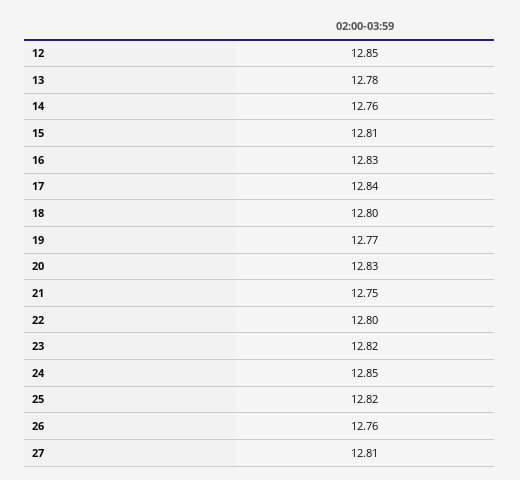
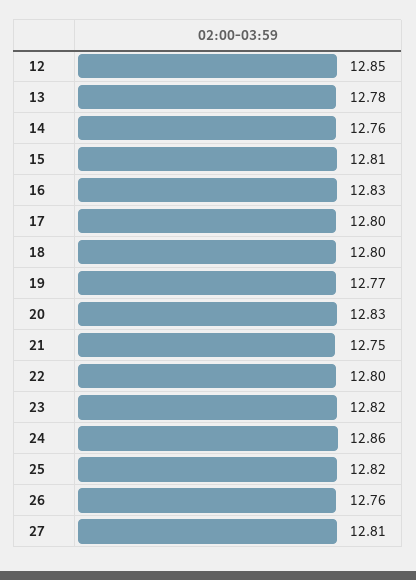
17: 12.84 -> 12.8
24: 12.85 -> 12.86

